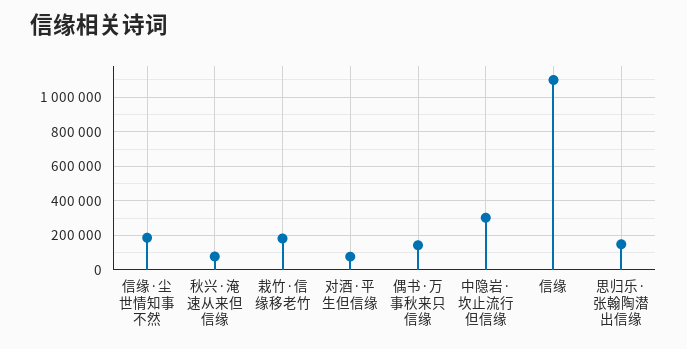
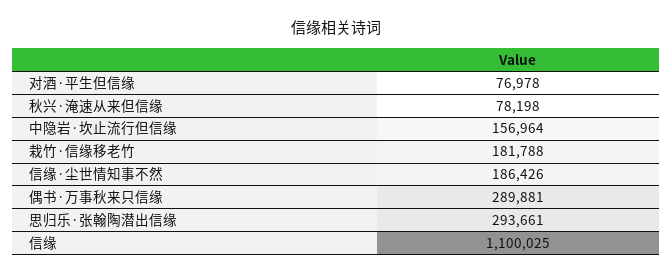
偶书·万事秋来只信缘: 150000 -> 289881
中隐岩·坎止流行但信缘: 300000 -> 156964
思归乐·张翰陶潜出信缘: 150000 -> 293661

